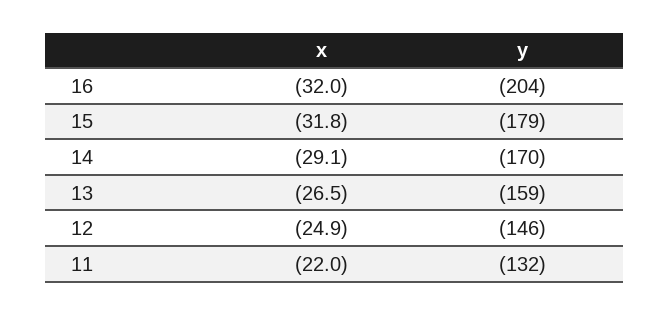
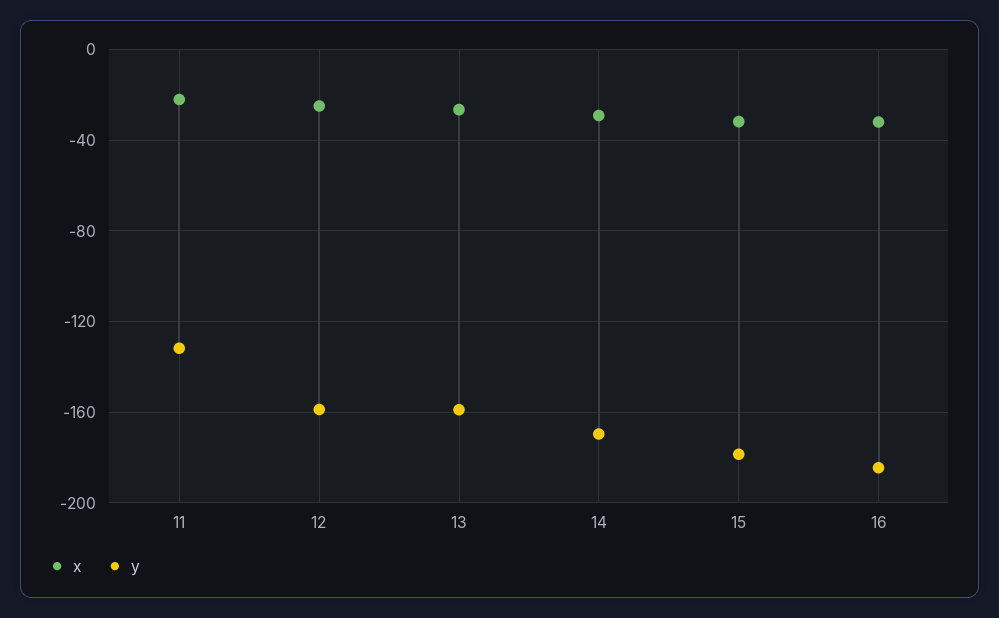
y, 16: -204 -> -185
y, 12: -146 -> -160

